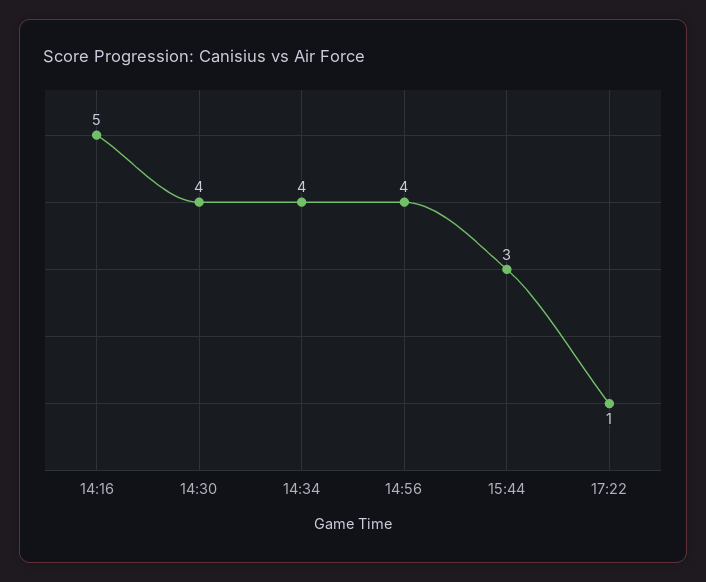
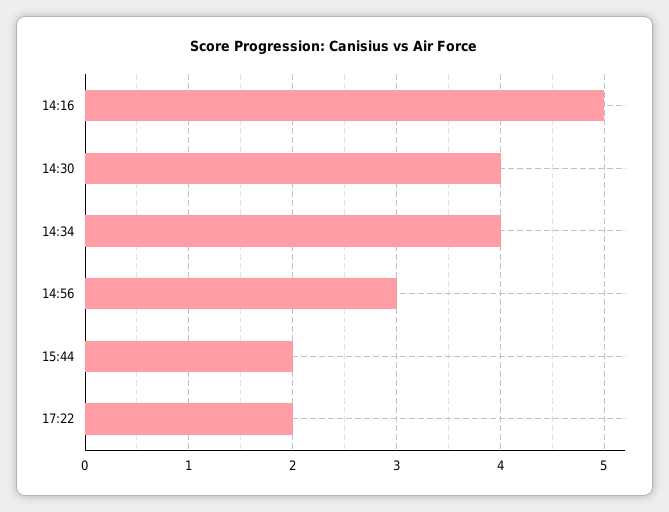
14:56: 4 -> 3
15:44: 3 -> 2
17:22: 1 -> 2

